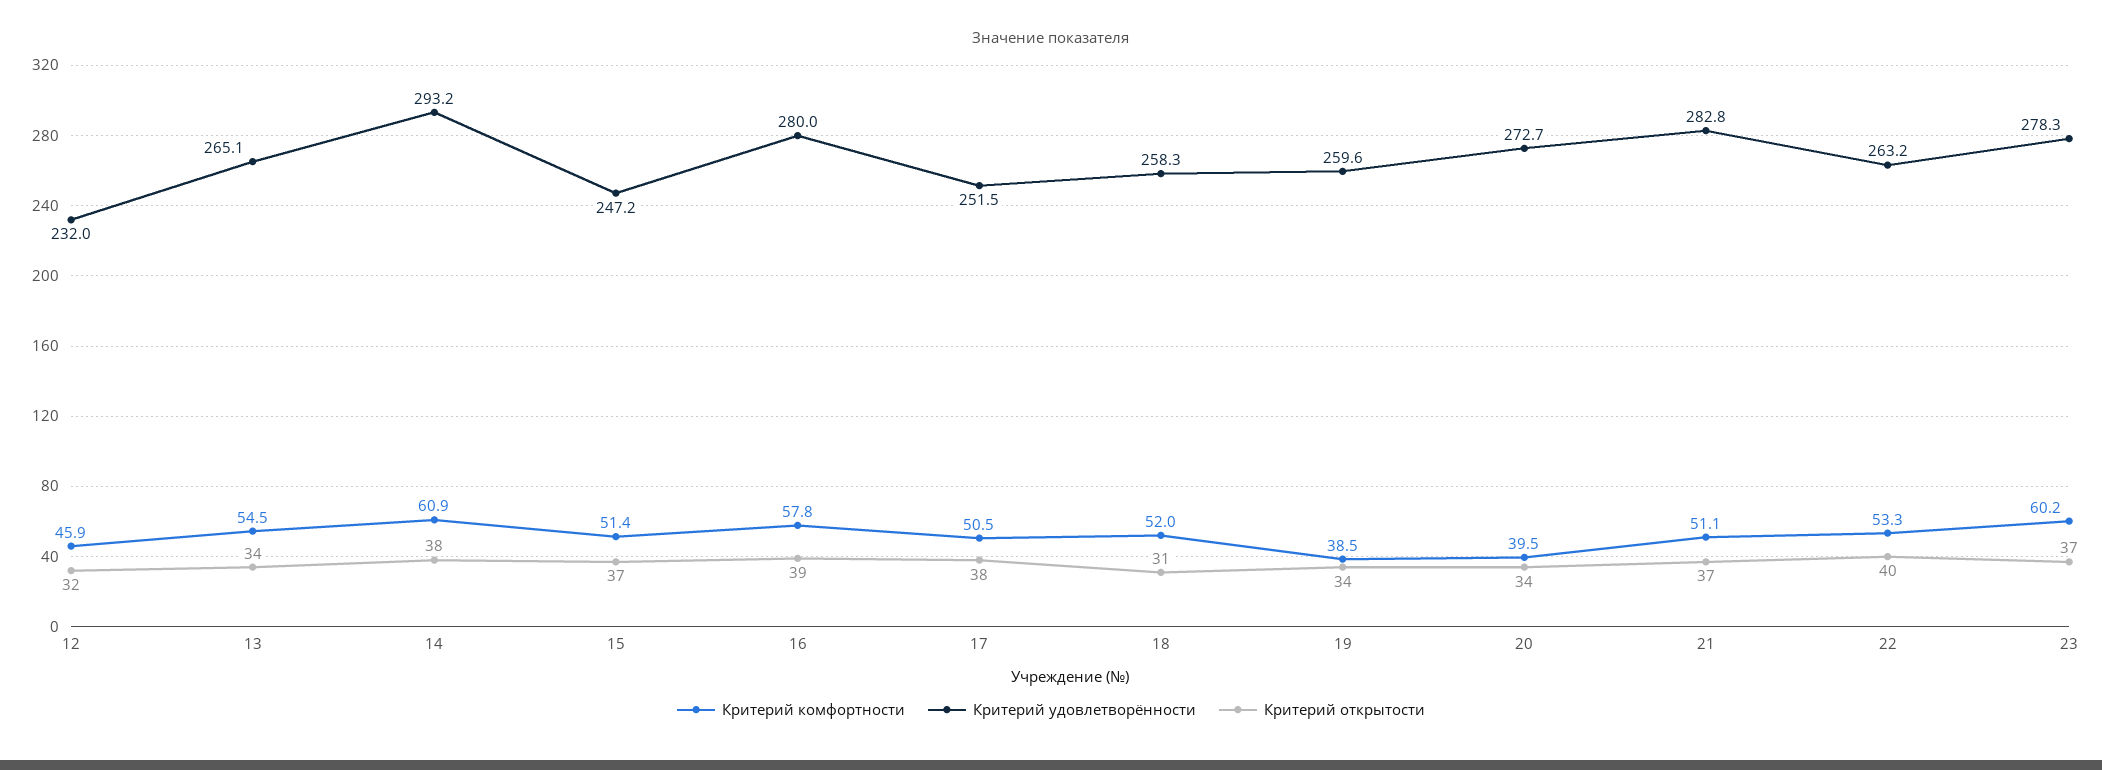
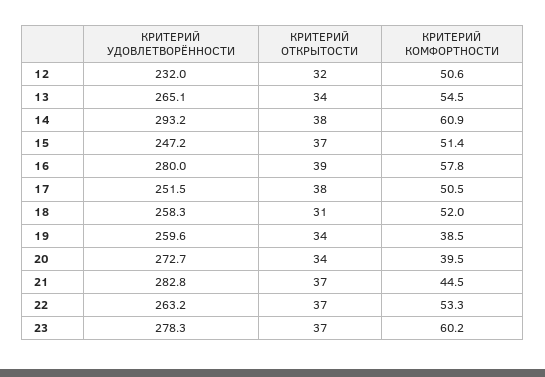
Критерий комфортности, 12: 45.9 -> 50.6
Критерий комфортности, 21: 51.1 -> 44.5
Критерий открытости, 22: 40 -> 37

